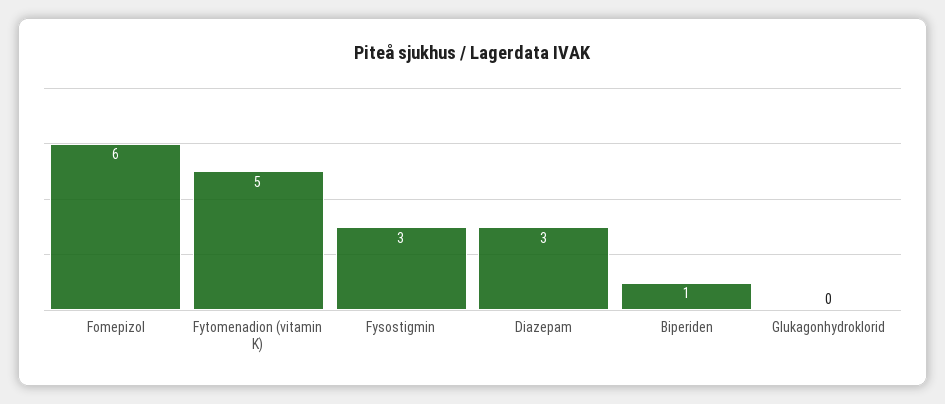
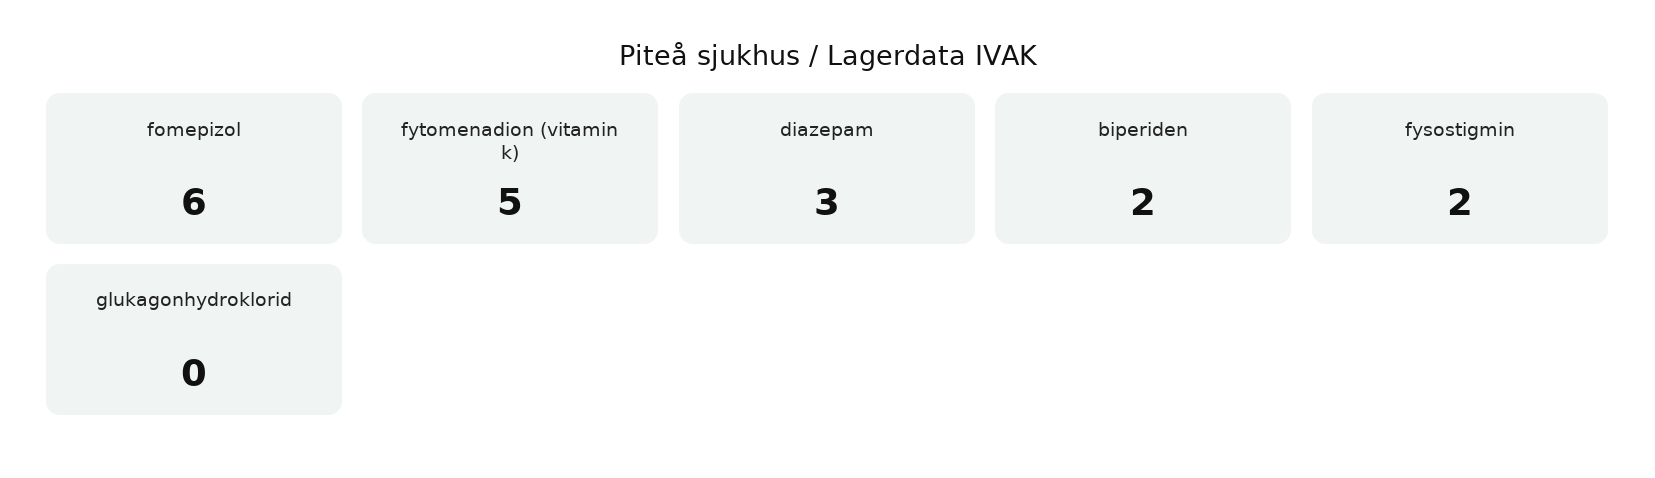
Fysostigmin: 3 -> 2
Biperiden: 1 -> 2

